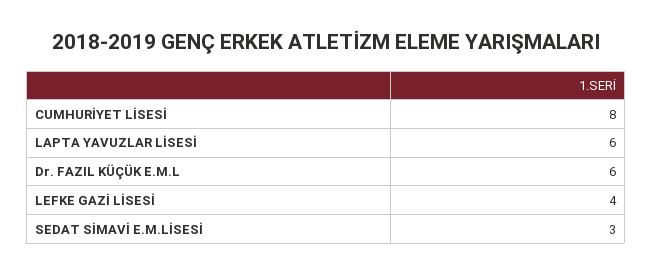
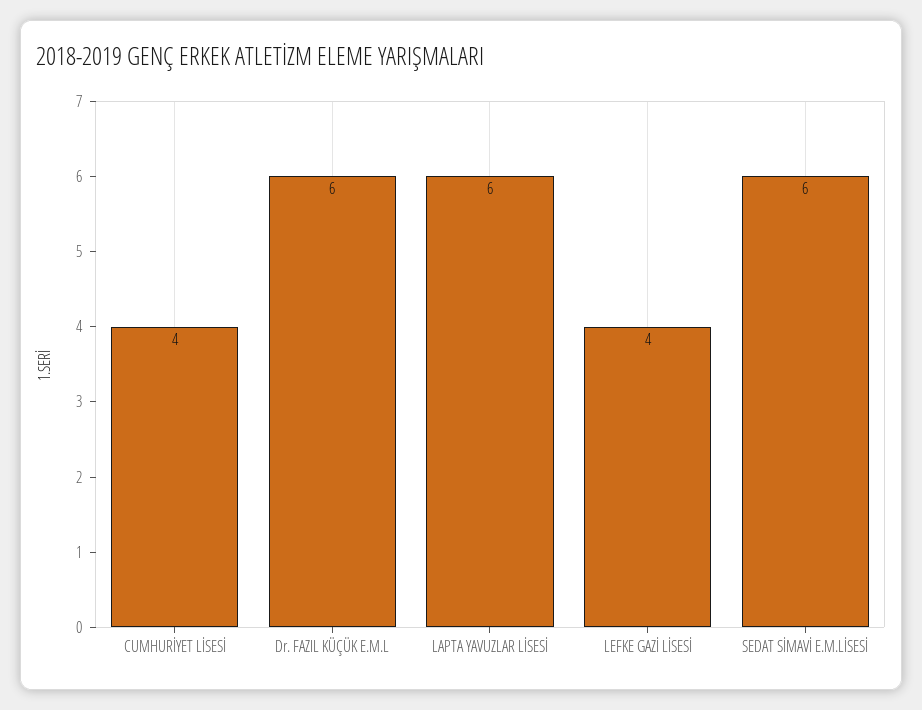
CUMHURİYET LİSESİ: 8 -> 4
SEDAT SİMAVİ E.M.LİSESİ: 3 -> 6

